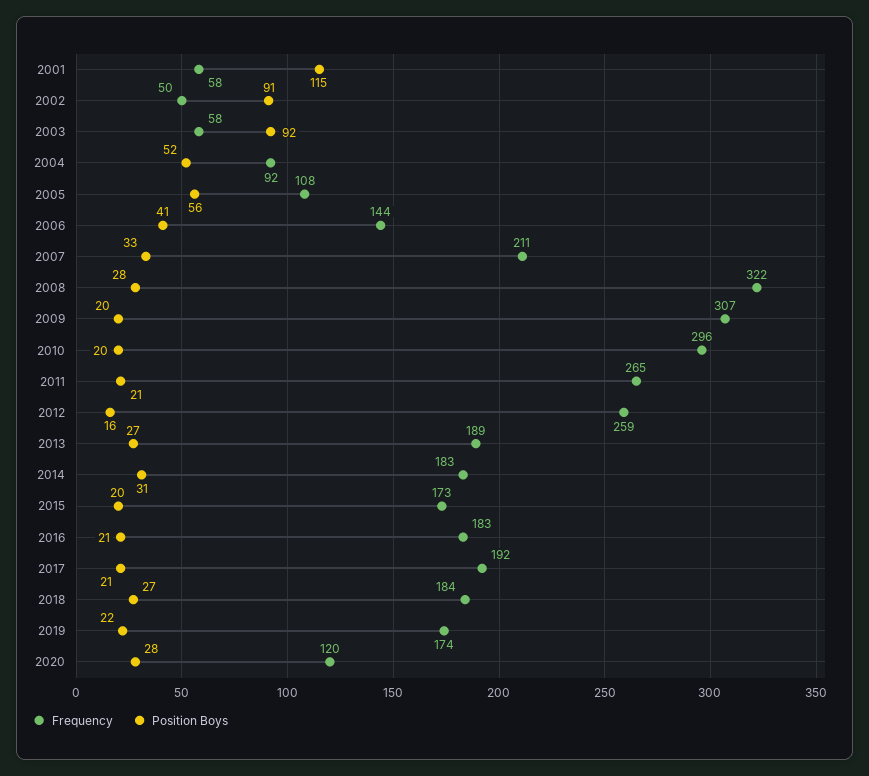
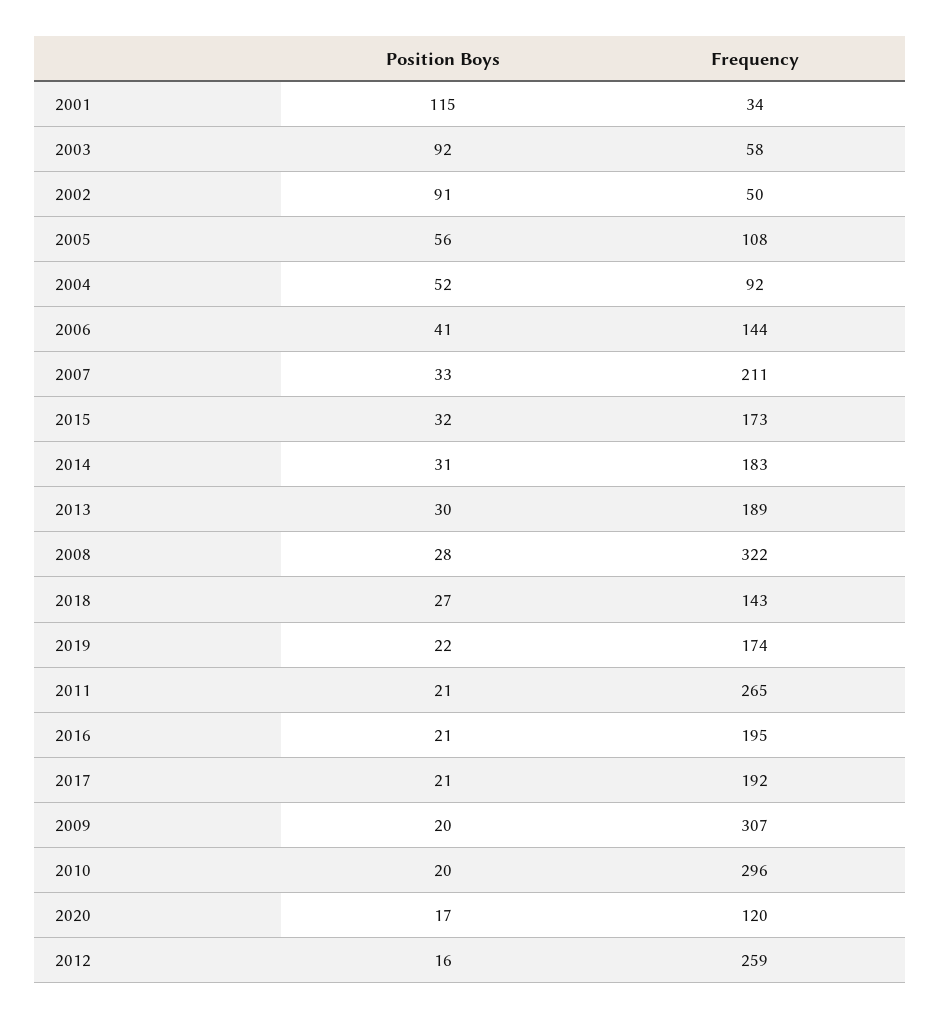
Frequency, 2001: 58 -> 34
Position Boys, 2013: 27 -> 30
Position Boys, 2015: 20 -> 32
Frequency, 2016: 183 -> 195
Frequency, 2018: 184 -> 143
Position Boys, 2020: 28 -> 17

